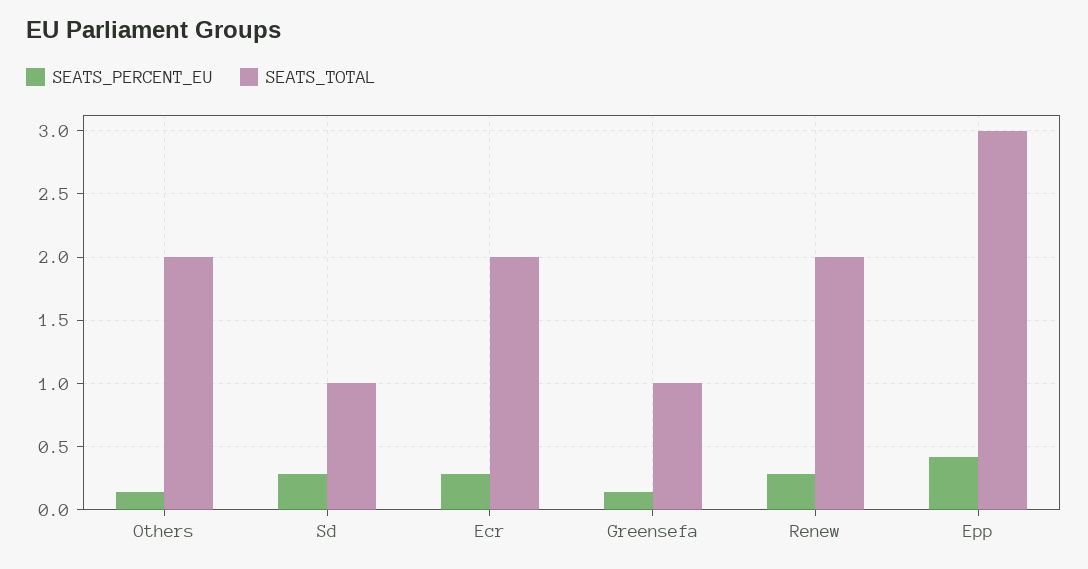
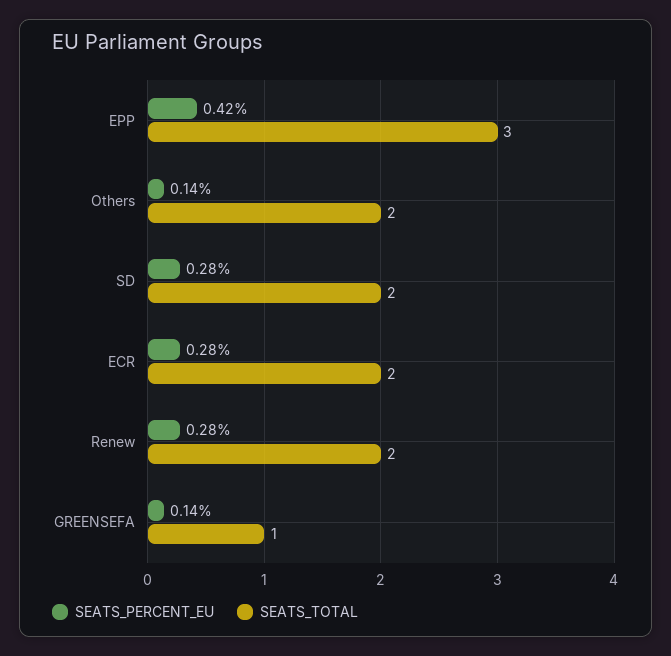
SEATS_TOTAL, Sd: 1 -> 2

